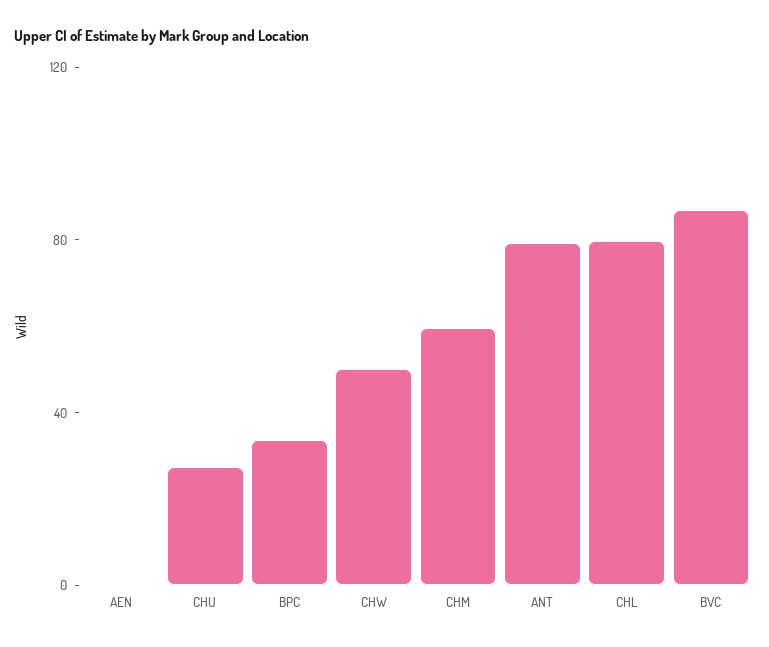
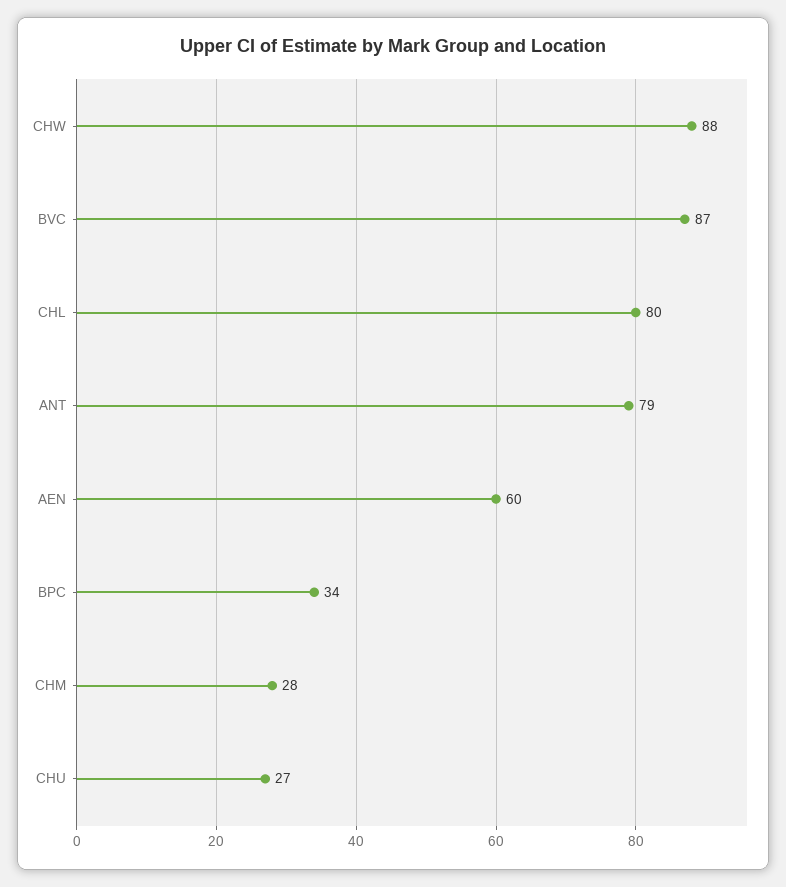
AEN: 0 -> 60
CHW: 50 -> 88
CHM: 60 -> 28

